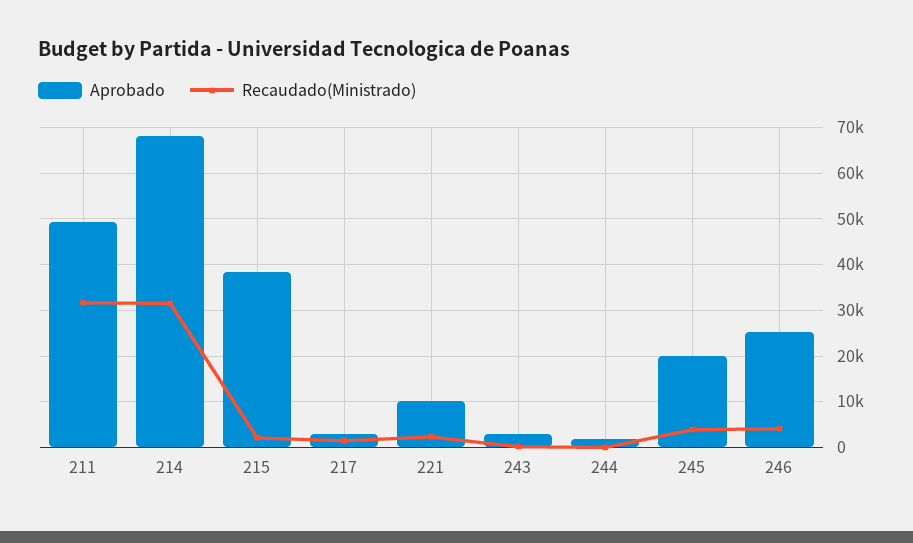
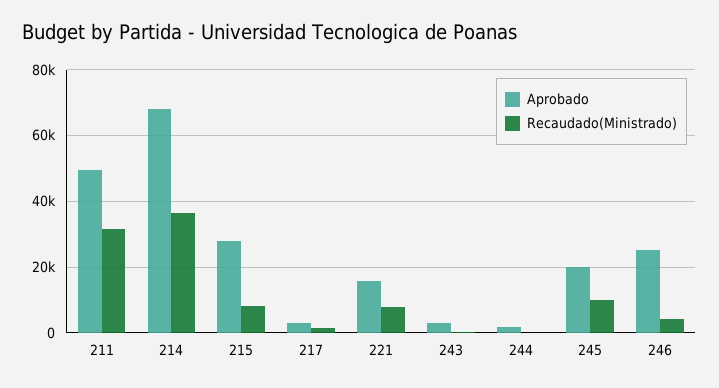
Recaudado(Ministrado), 214: 32000 -> 36000
Aprobado, 215: 38000 -> 28000
Recaudado(Ministrado), 215: 2000 -> 8000
Aprobado, 221: 10000 -> 16000
Recaudado(Ministrado), 221: 2000 -> 8000
Recaudado(Ministrado), 245: 4000 -> 10000

